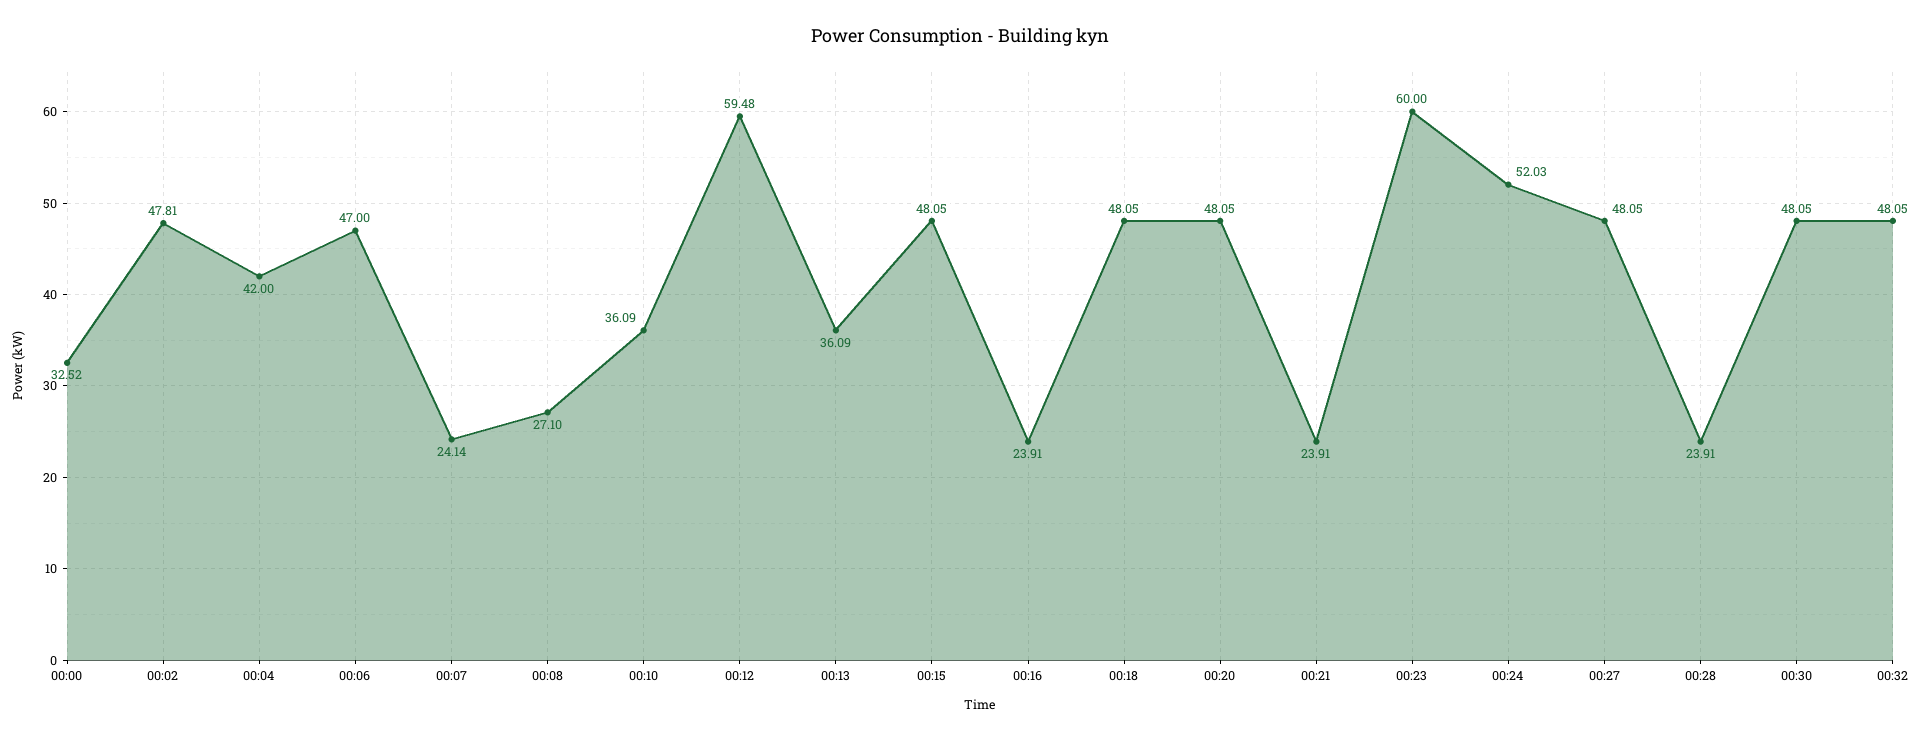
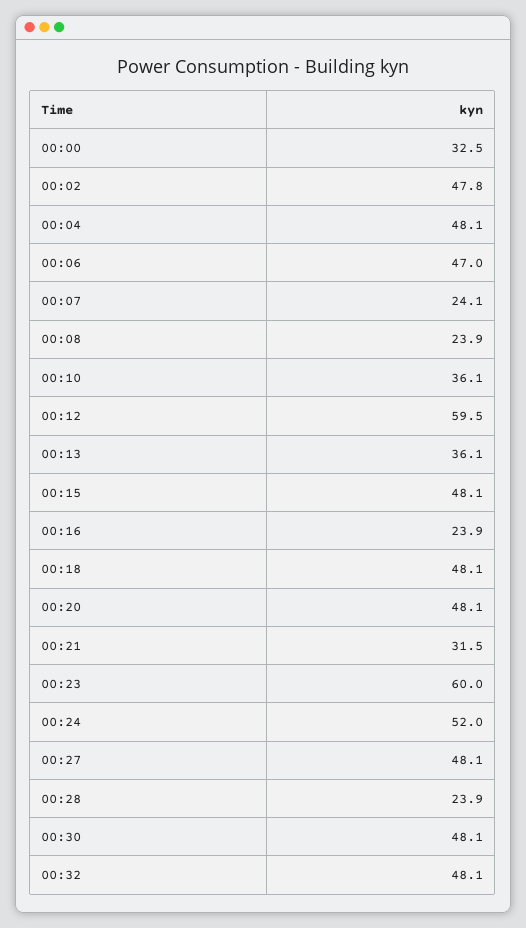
00:04: 42 -> 48.1
00:08: 27.1 -> 23.9
00:21: 23.91 -> 31.5

